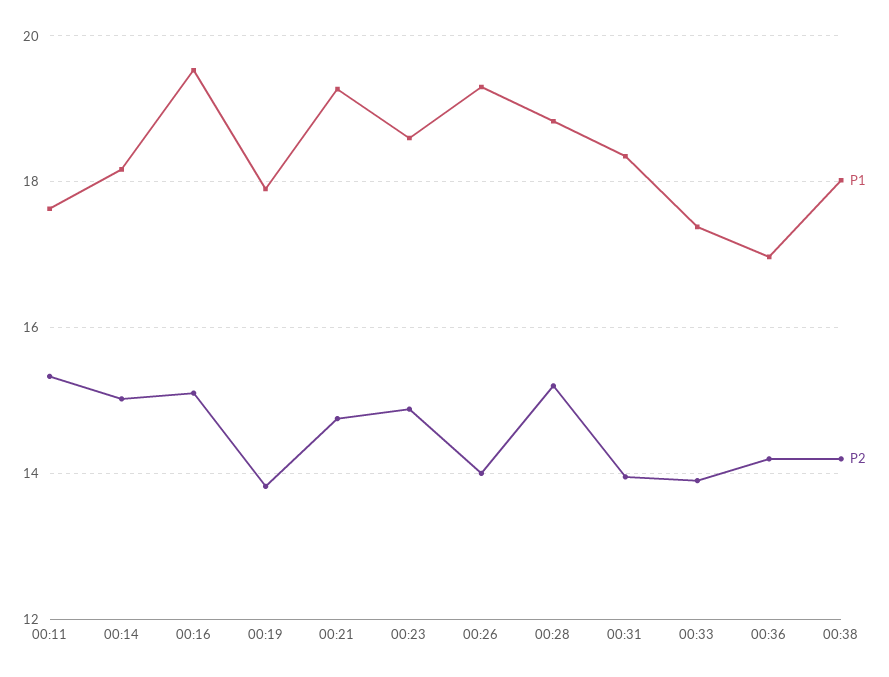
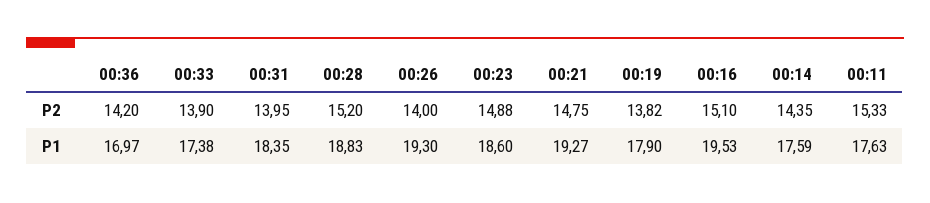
P1, 00:14: 18.2 -> 17.59
P2, 00:14: 15 -> 14.35
P1, 00:38: 18 -> none
P2, 00:38: 14.2 -> none

